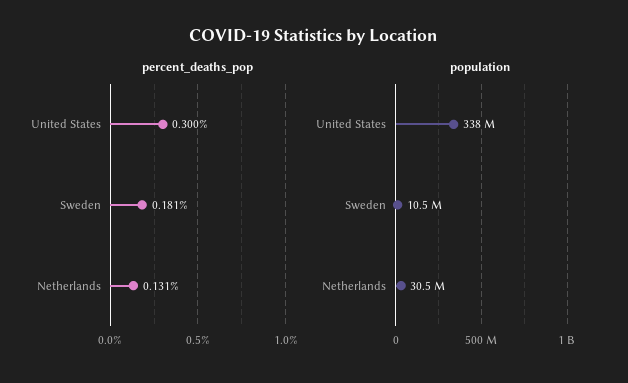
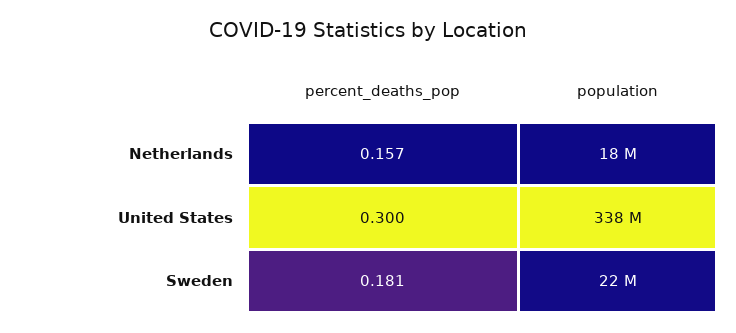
percent_deaths_pop, Netherlands: 0.131 -> 0.157
population, Sweden: 10500000 -> 22000000
population, Netherlands: 30500000 -> 18000000

